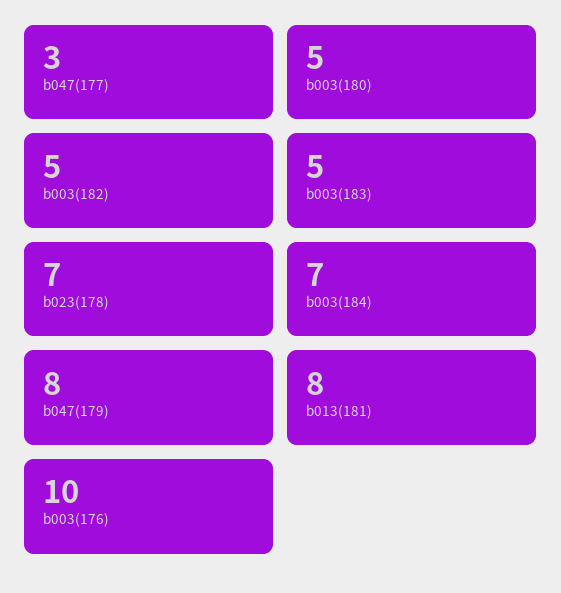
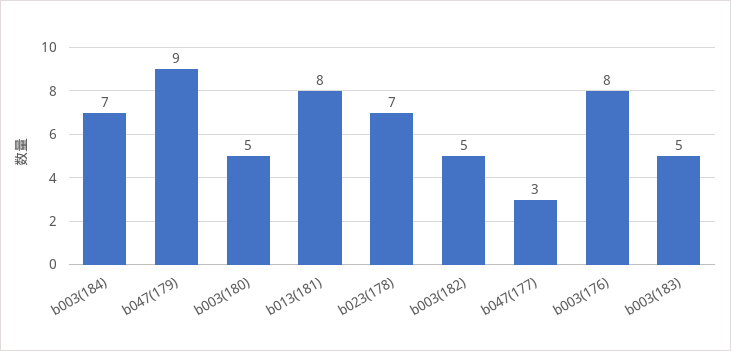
b047(179): 8 -> 9
b003(176): 10 -> 8

